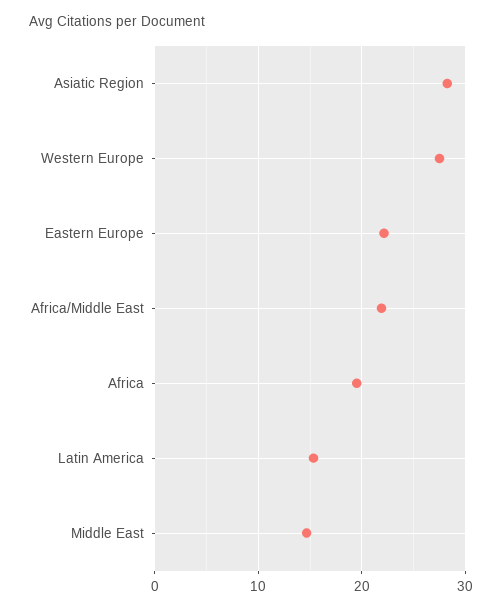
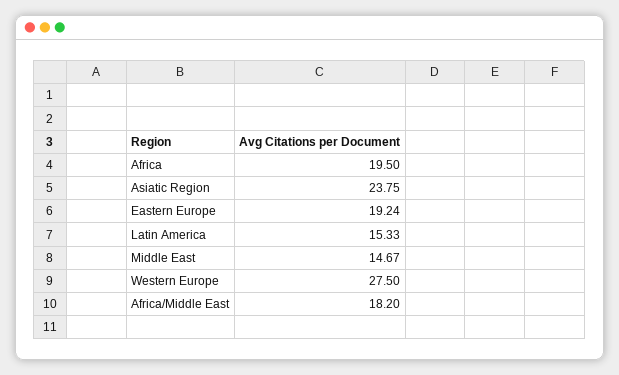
Asiatic Region: 28 -> 23.75
Eastern Europe: 22 -> 19.24
Africa/Middle East: 22 -> 18.2

